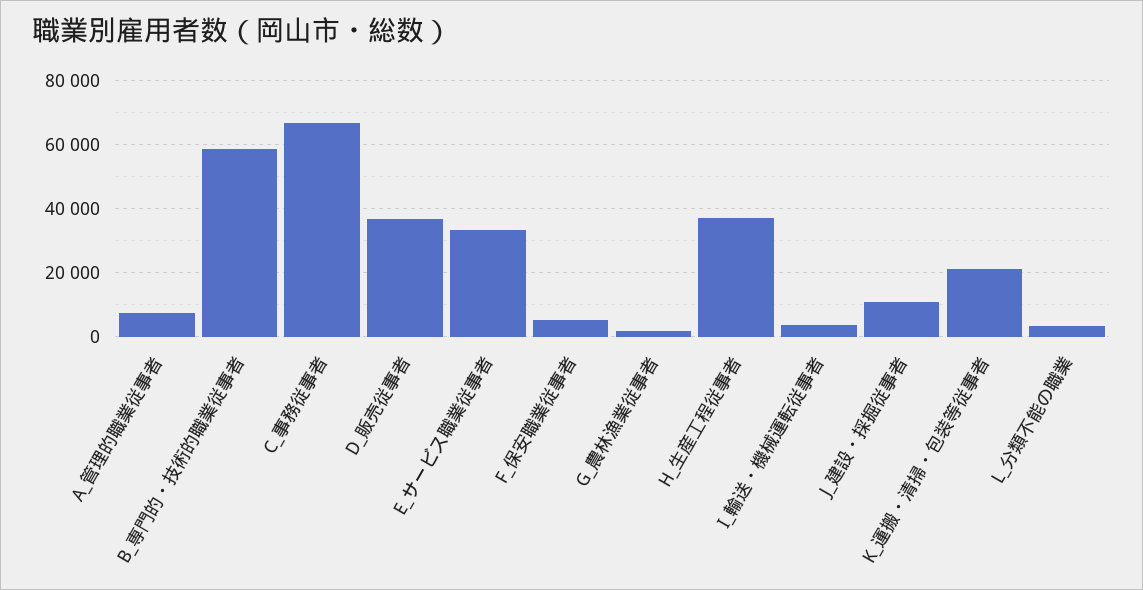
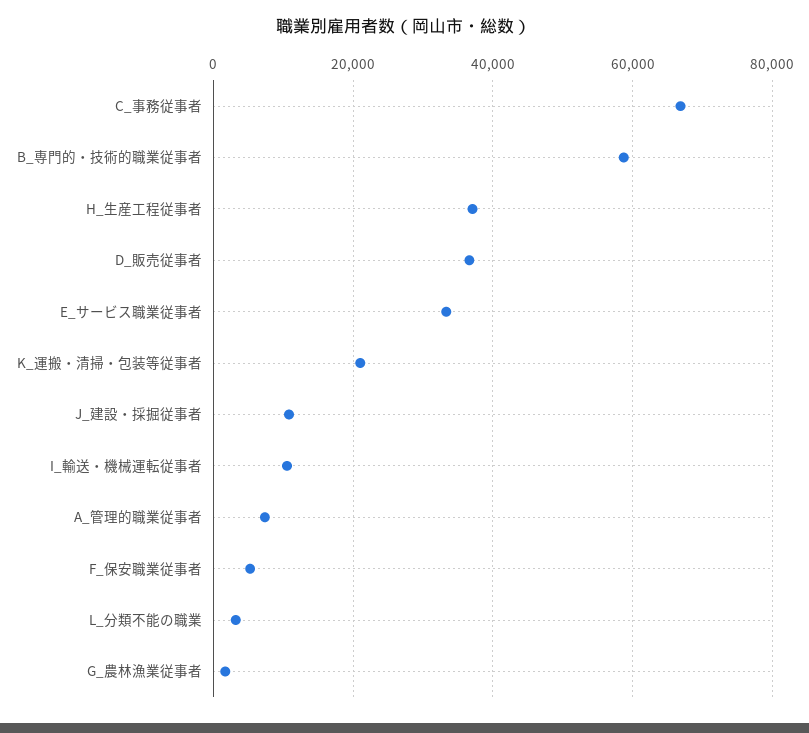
I_輸送・機械運転従事者: 4000 -> 10000

